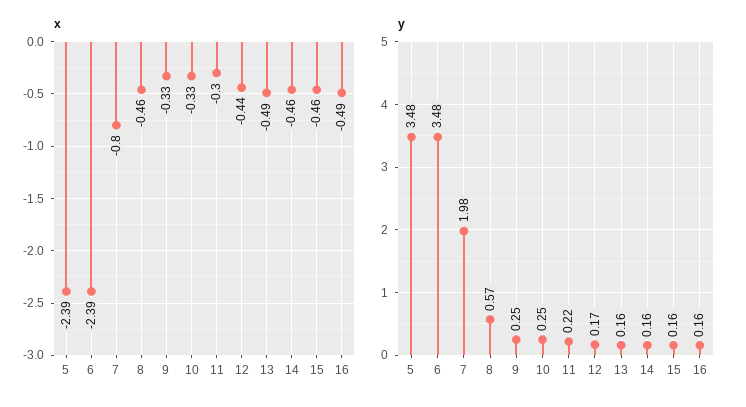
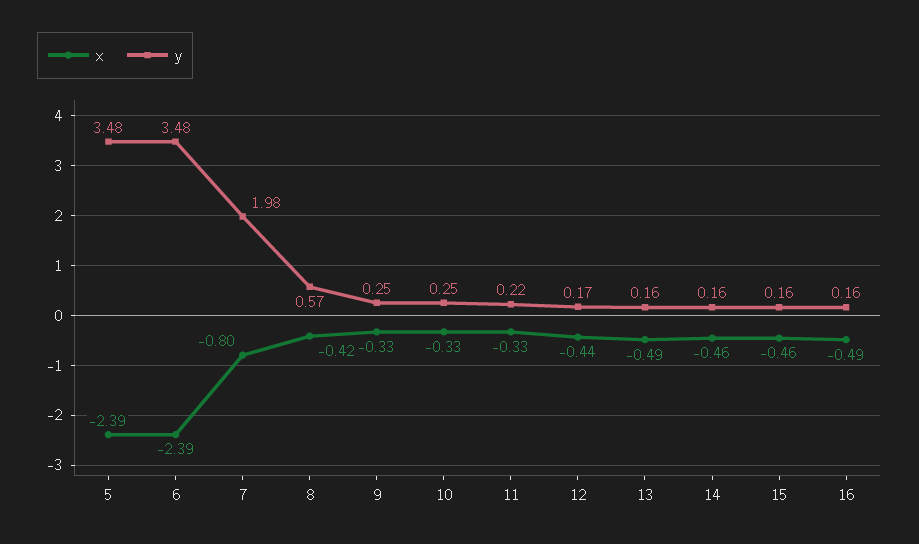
x, 8: -0.46 -> -0.42
x, 11: -0.3 -> -0.33

